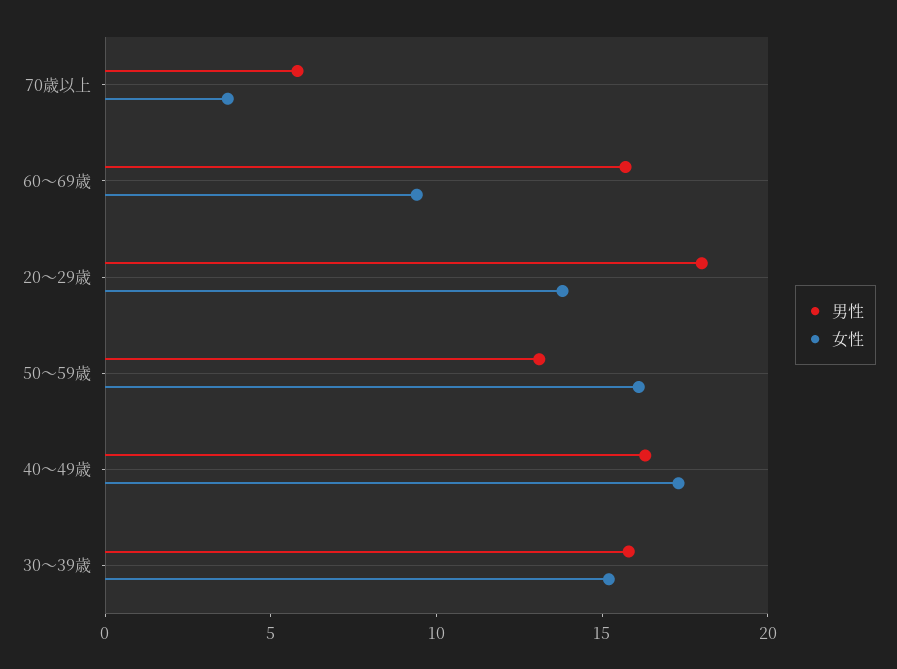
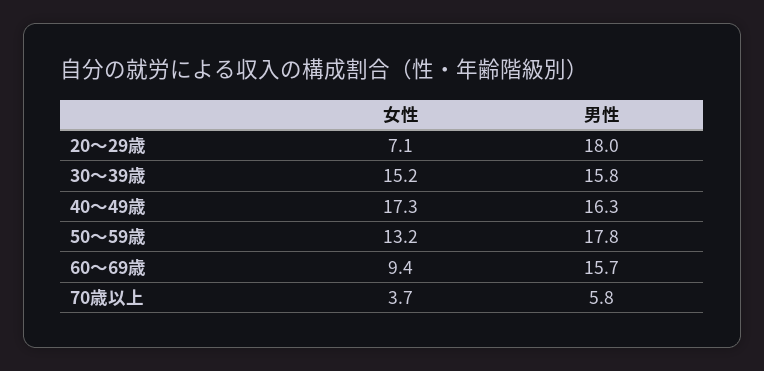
女性, 20～29歳: 14 -> 7.1
男性, 50～59歳: 13 -> 17.8
女性, 50～59歳: 16 -> 13.2

